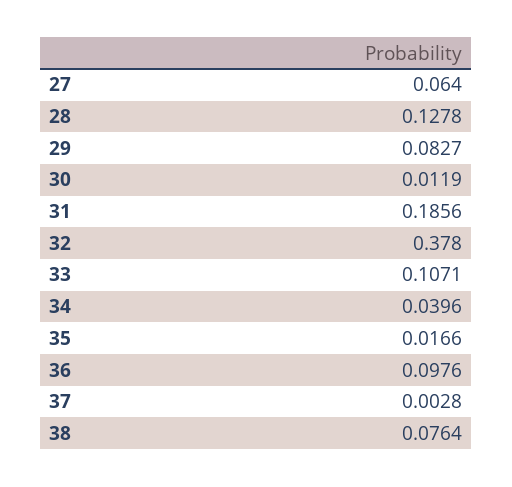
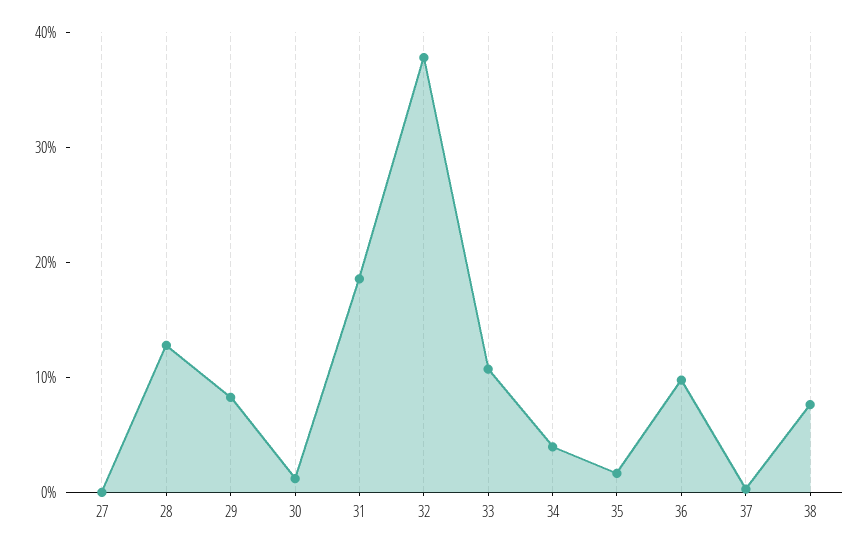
27: 0.064 -> 0

